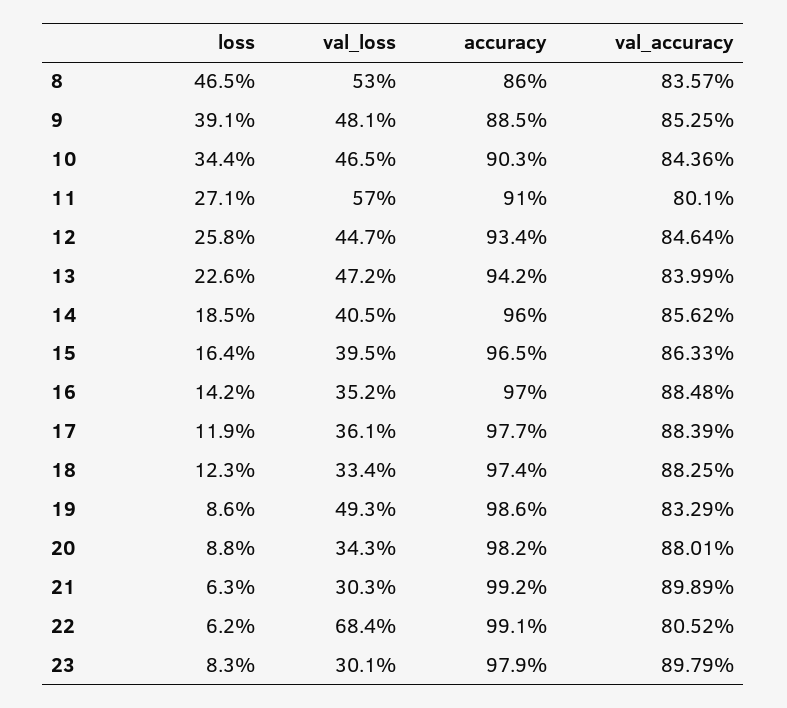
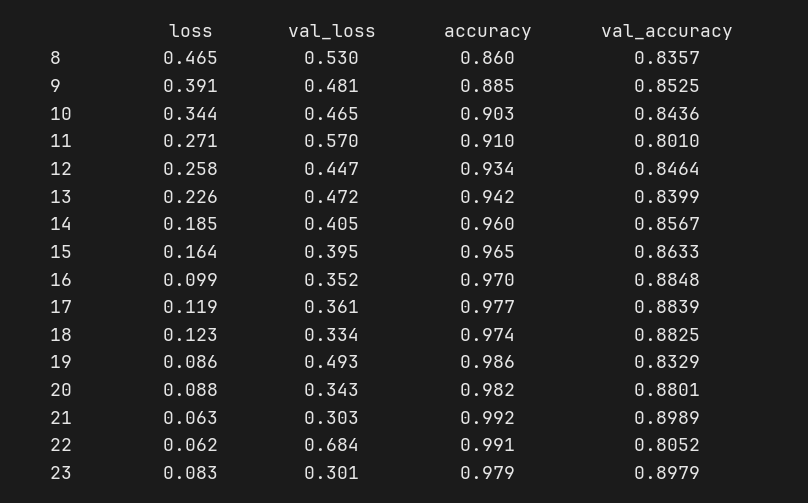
val_accuracy, 14: 0.8562 -> 0.8567
loss, 16: 0.142 -> 0.099

